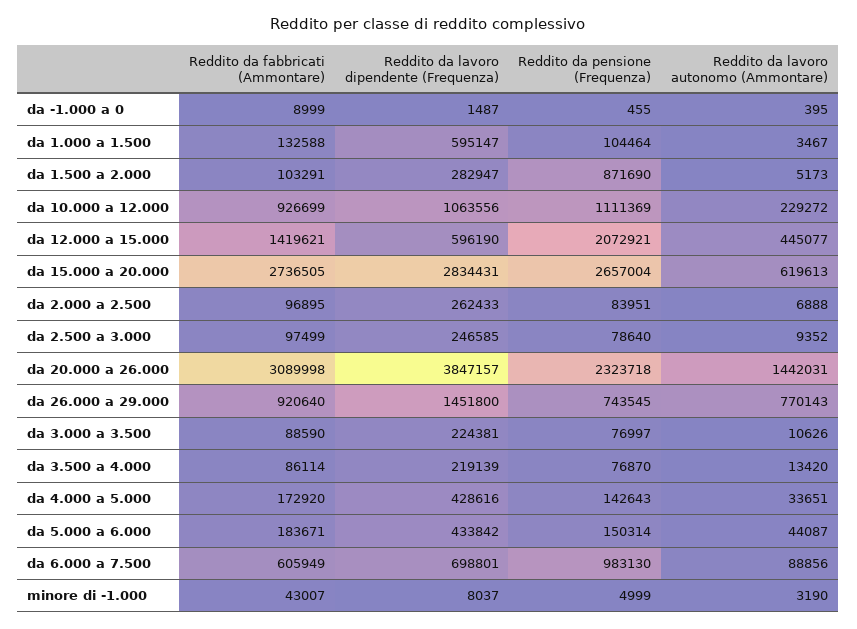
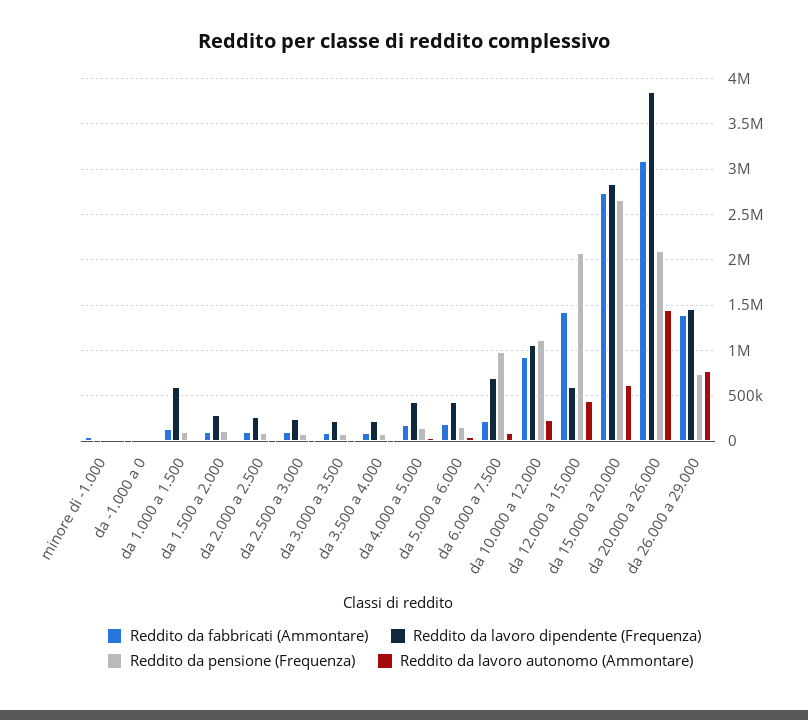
Reddito da pensione (Frequenza), da 1.500 a 2.000: 871690 -> 100000
Reddito da pensione (Frequenza), da 20.000 a 26.000: 2323718 -> 2100000
Reddito da fabbricati (Ammontare), da 26.000 a 29.000: 920640 -> 1400000
Reddito da fabbricati (Ammontare), da 6.000 a 7.500: 605949 -> 200000

